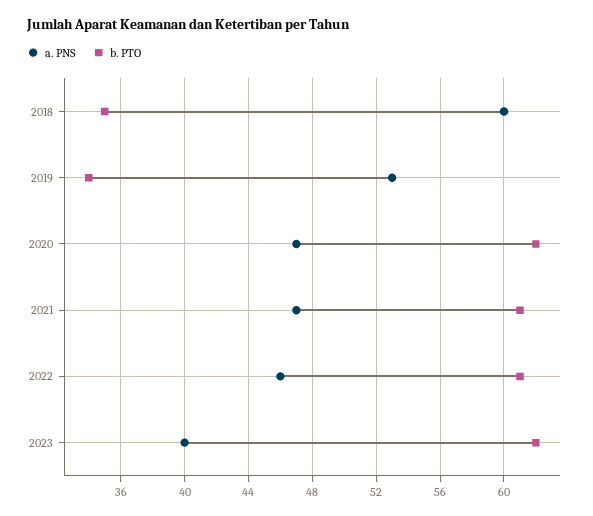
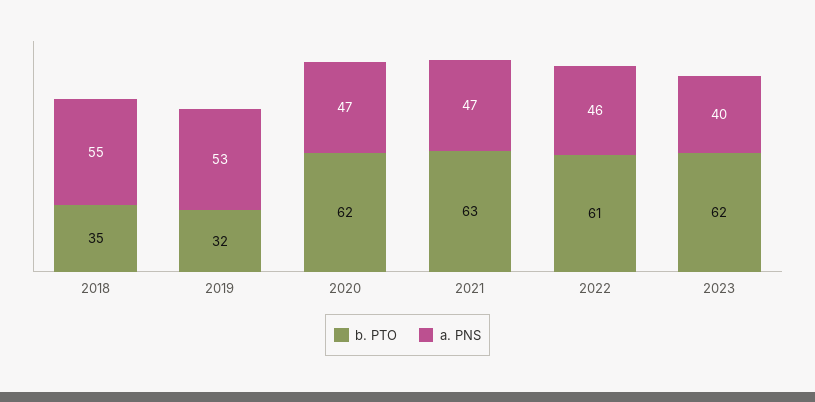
a. PNS, 2018: 60 -> 55
b. PTO, 2019: 34 -> 32
b. PTO, 2021: 61 -> 63

